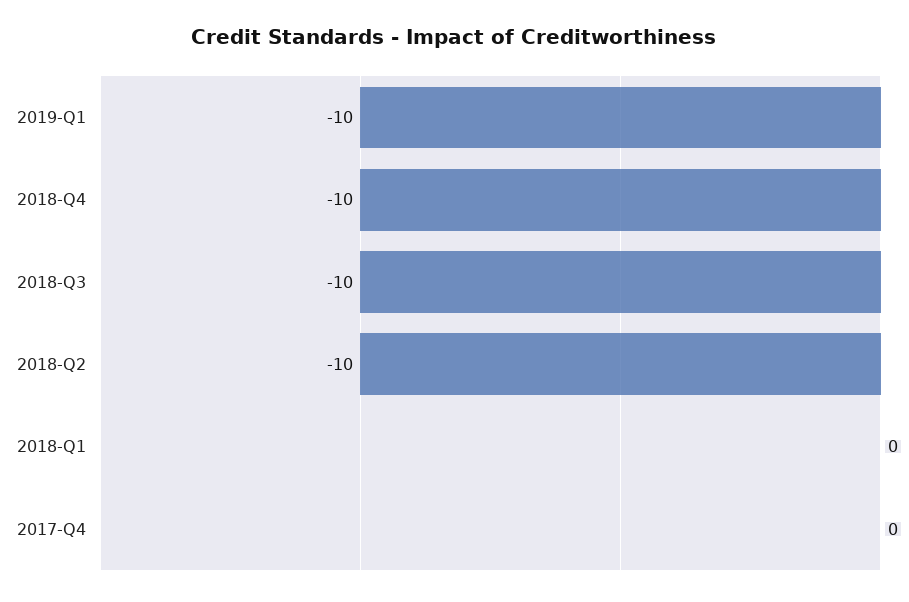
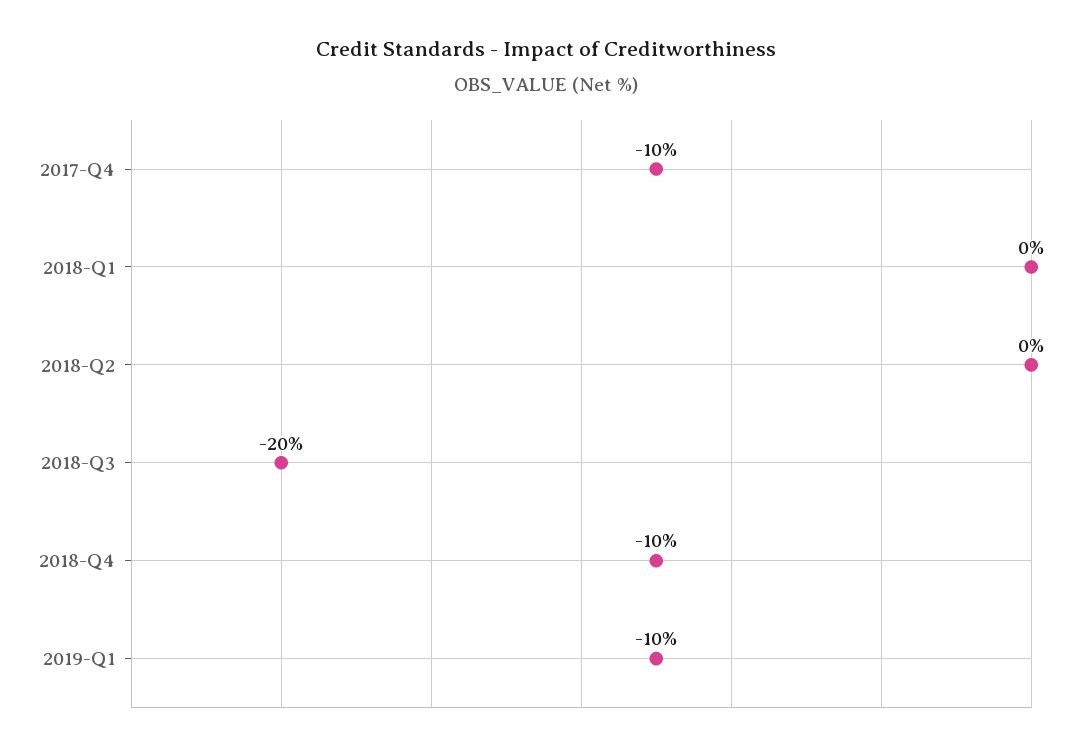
2018-Q3: -10 -> -20
2018-Q2: -10 -> 0
2017-Q4: 0 -> -10

